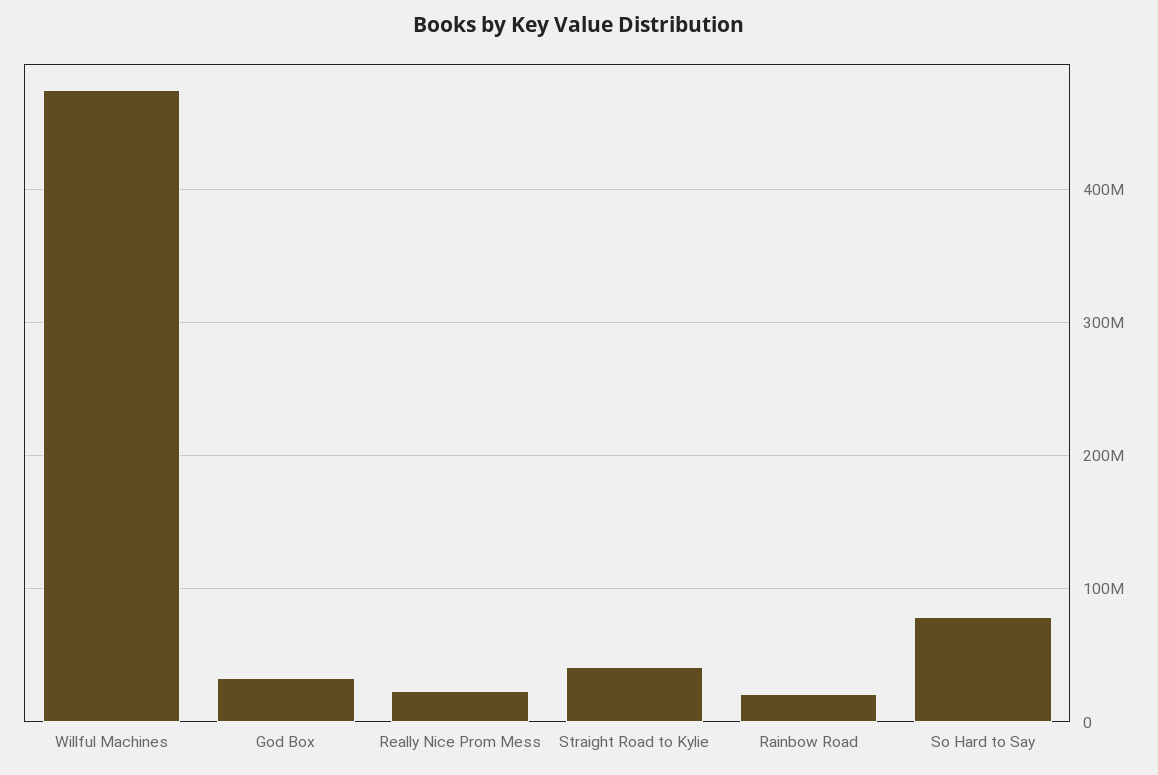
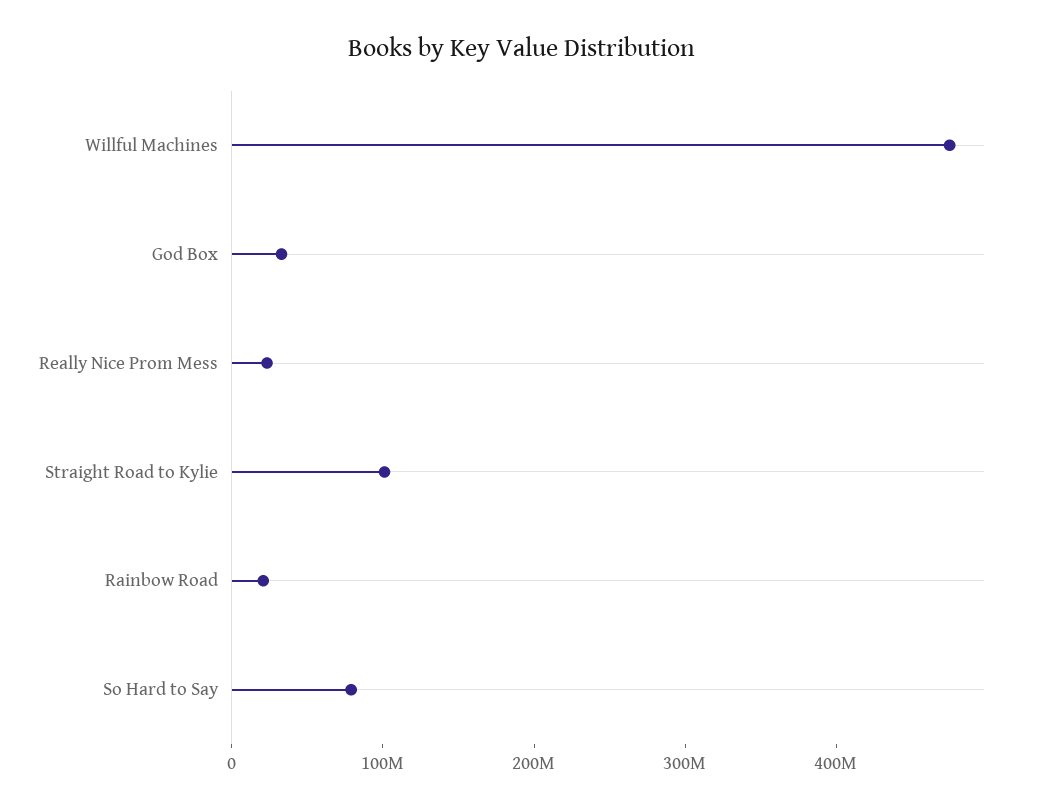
Straight Road to Kylie: 40000000 -> 100000000

